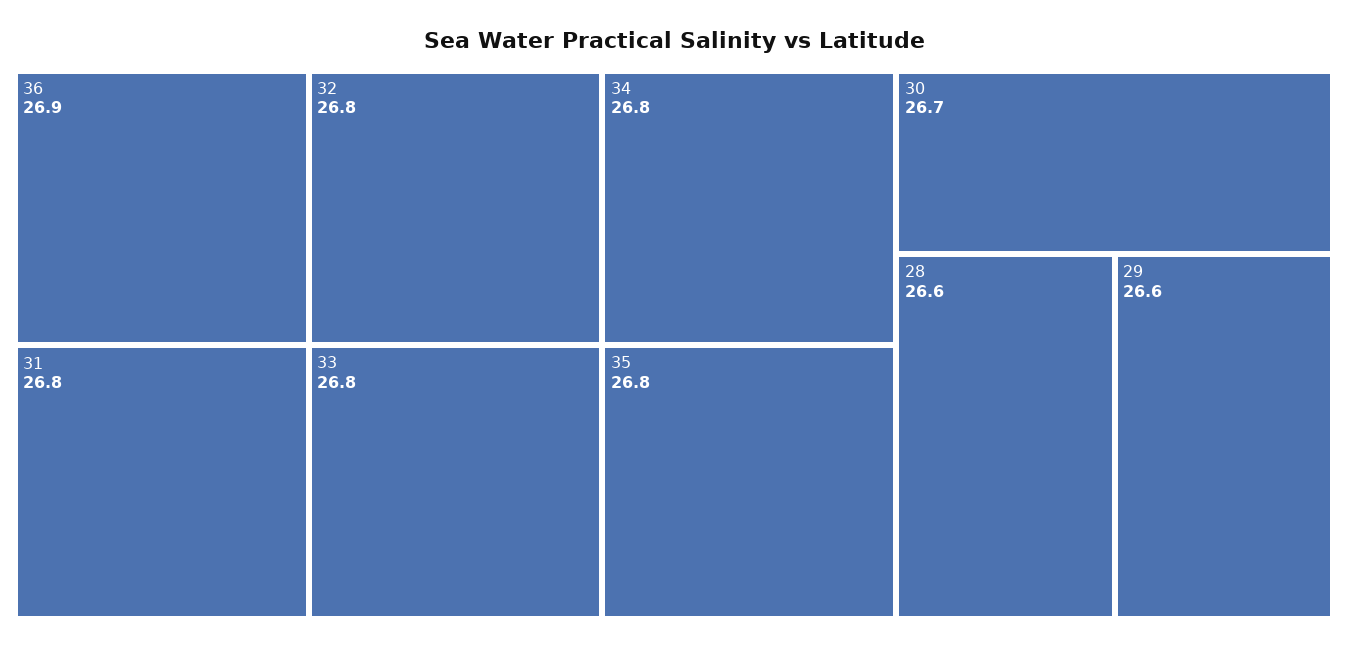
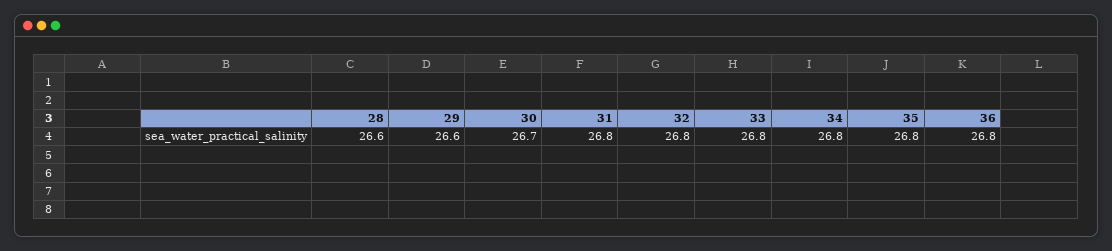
36: 26.9 -> 26.8

